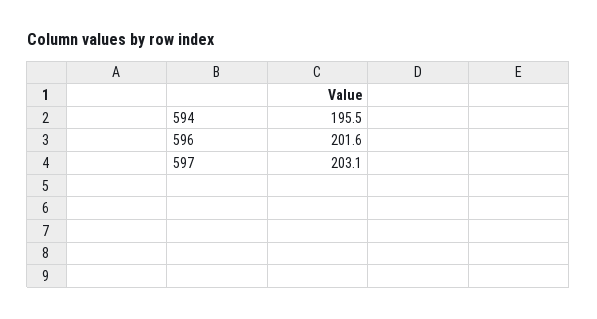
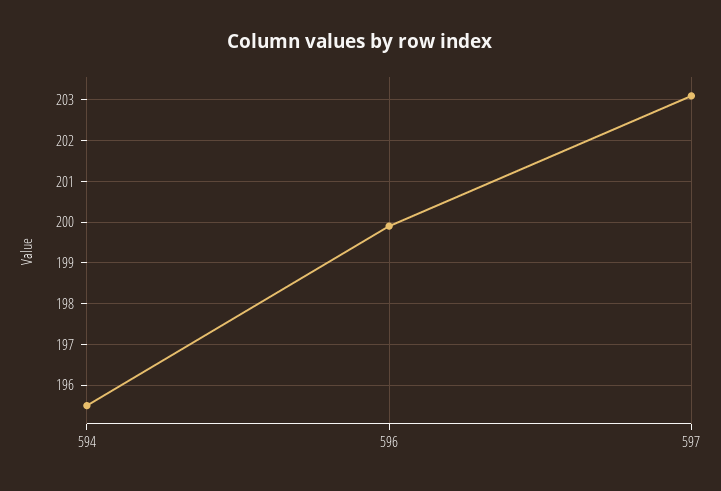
596: 201.6 -> 200

